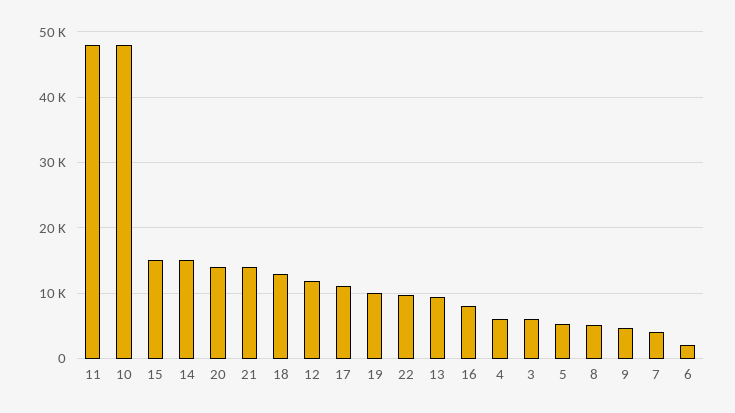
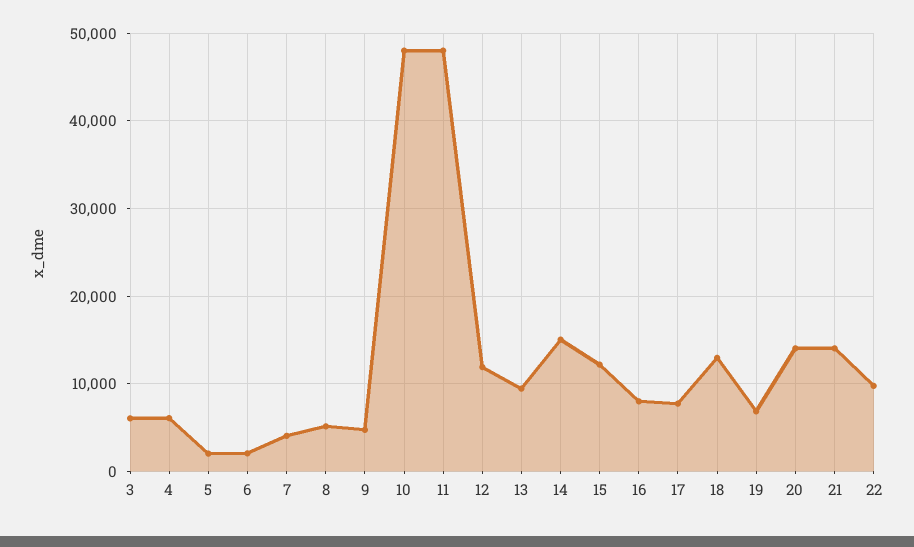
15: 15000 -> 12000
17: 11000 -> 8000
19: 10000 -> 7000
5: 5000 -> 2000

